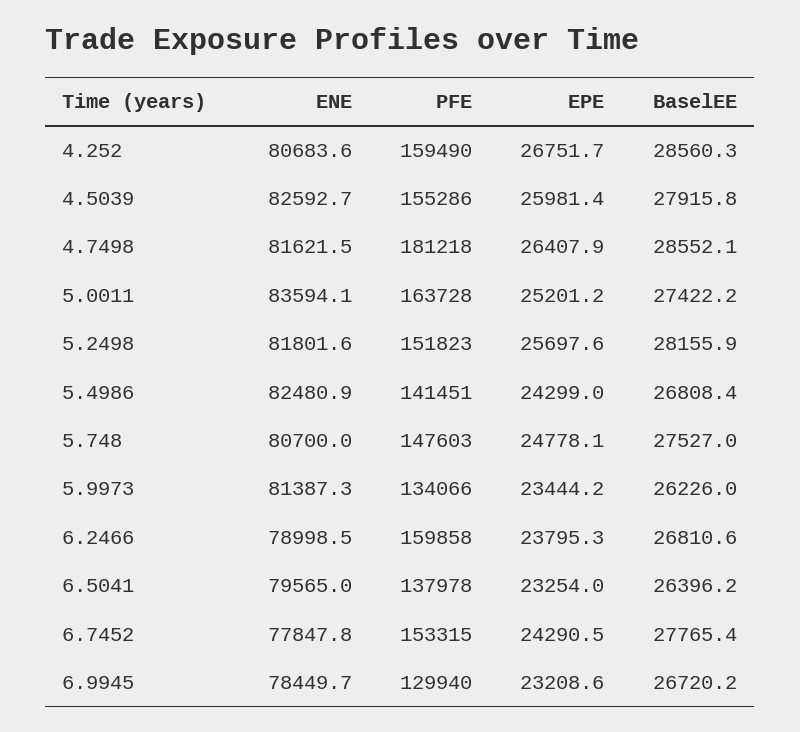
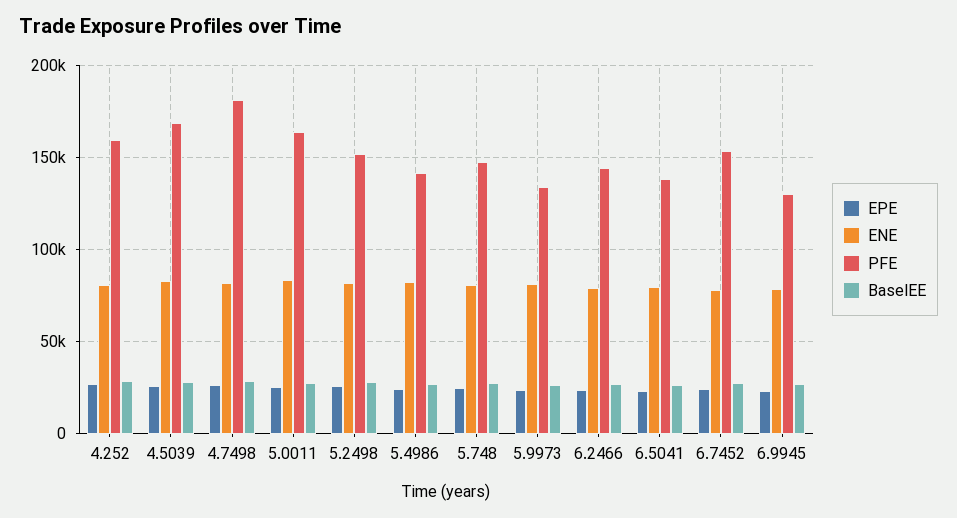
PFE, 4.5039: 155286 -> 170000
PFE, 6.2466: 159858 -> 145000

